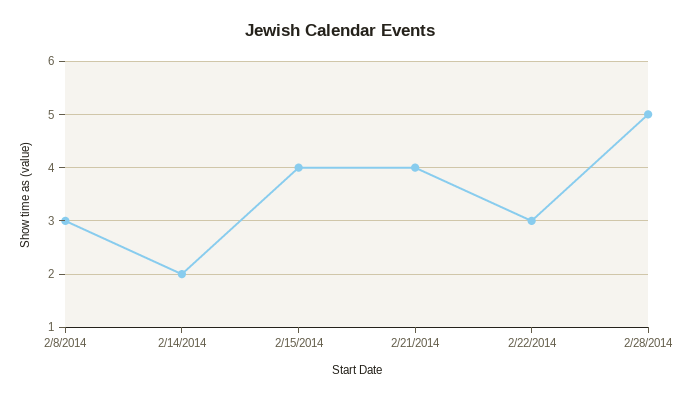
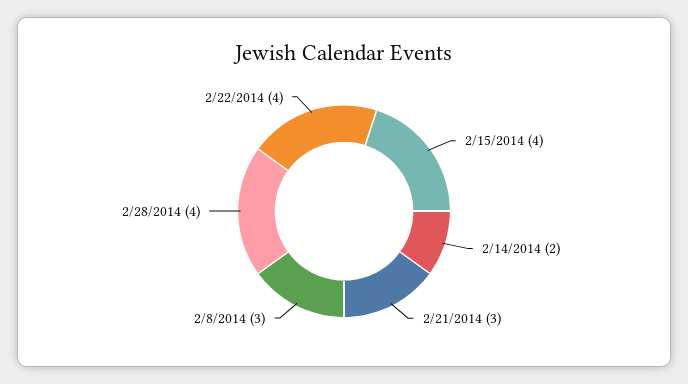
2/21/2014: 4 -> 3
2/22/2014: 3 -> 4
2/28/2014: 5 -> 4

